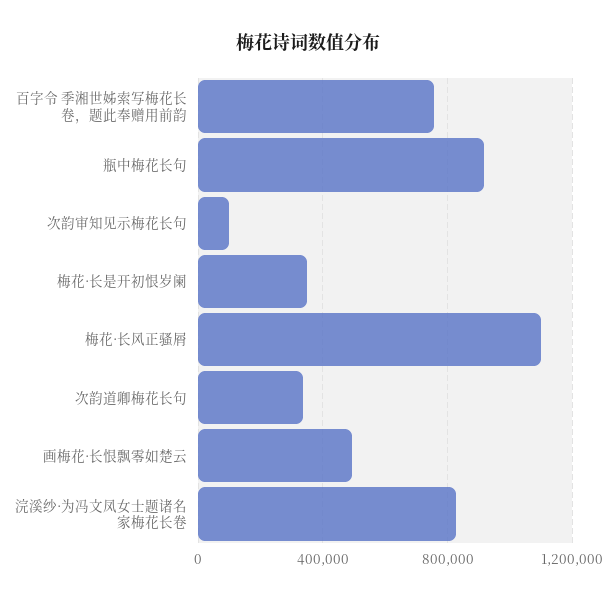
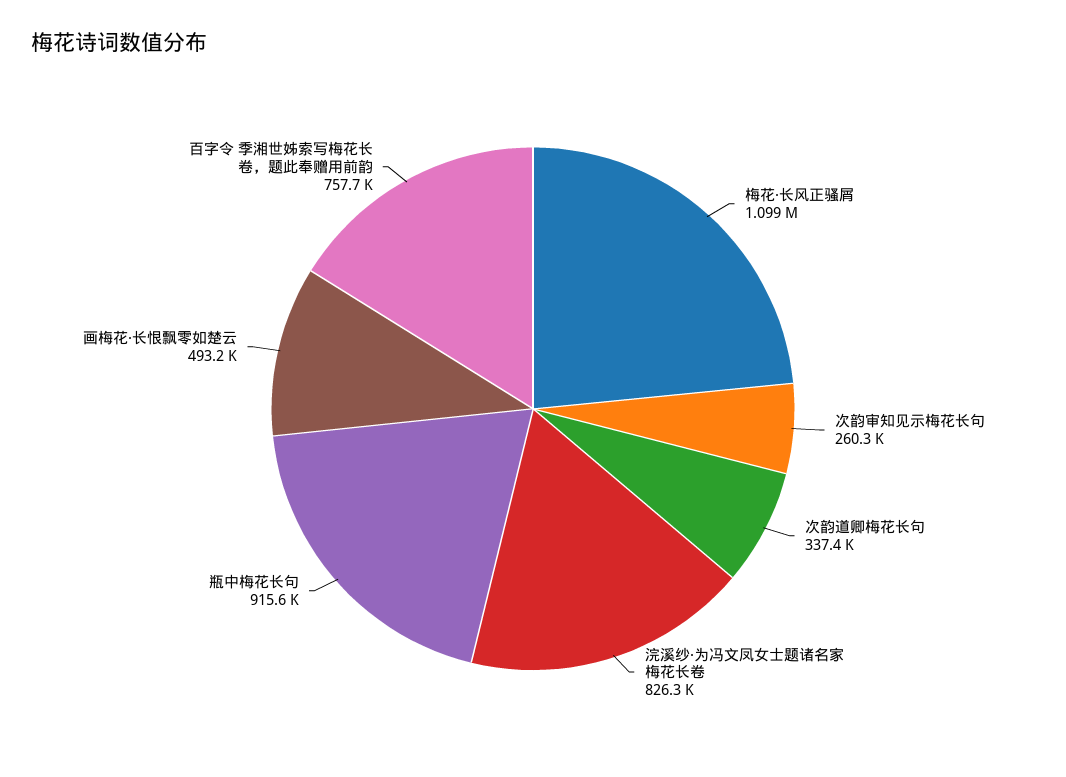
次韵审知见示梅花长句: 100000 -> 260300
梅花·长是开初恨岁阑: 350000 -> none

